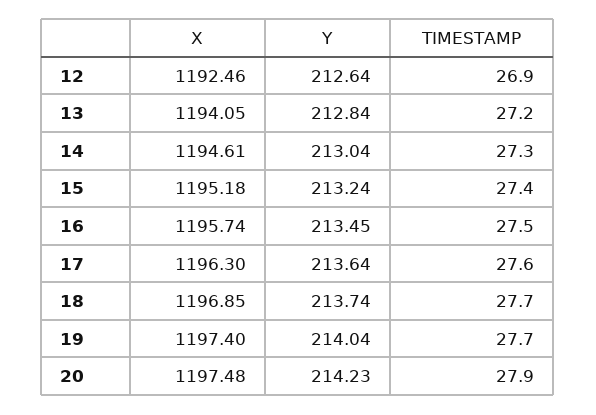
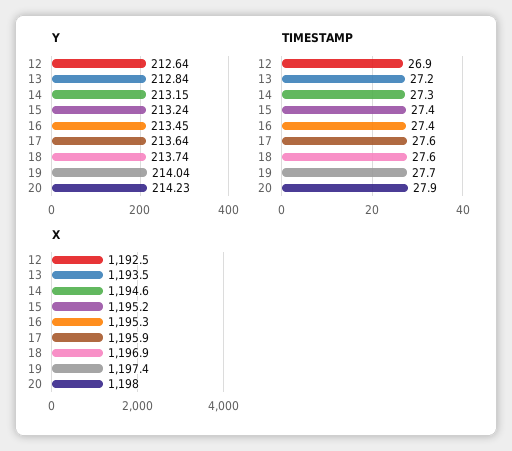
X, 13: 1194.05 -> 1193.5
Y, 14: 213.04 -> 213.15
X, 16: 1195.74 -> 1195.3
TIMESTAMP, 16: 27.5 -> 27.4
X, 17: 1196.3 -> 1195.9
TIMESTAMP, 18: 27.7 -> 27.6
X, 20: 1197.48 -> 1198

